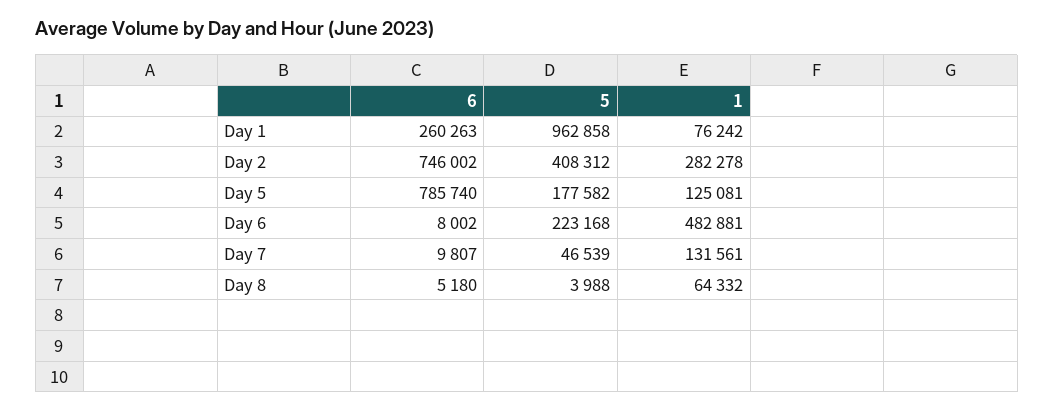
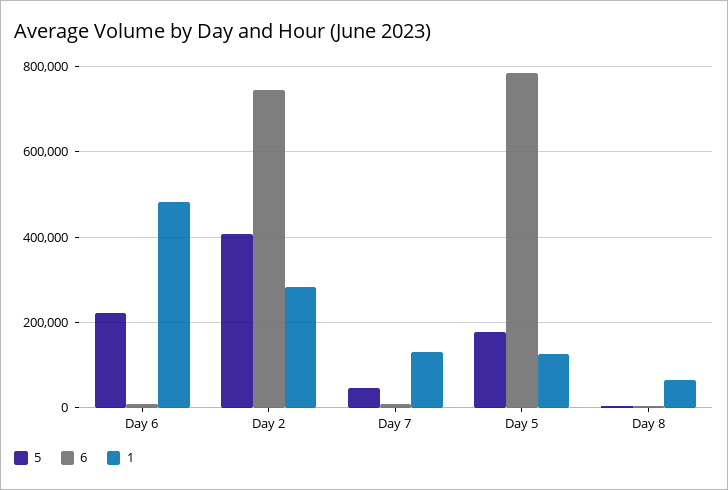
6, Day 1: 260263 -> none
5, Day 1: 962858 -> none
1, Day 1: 76242 -> none

